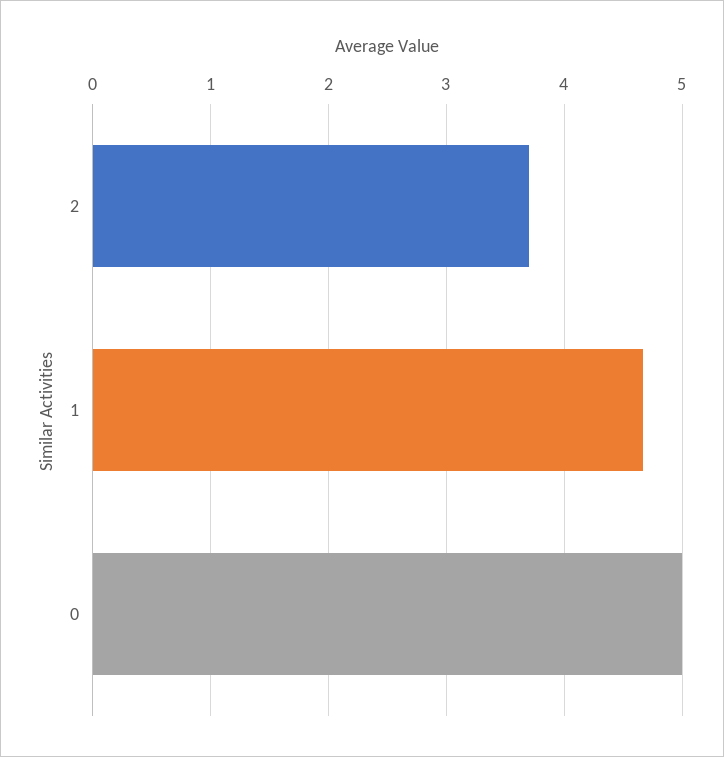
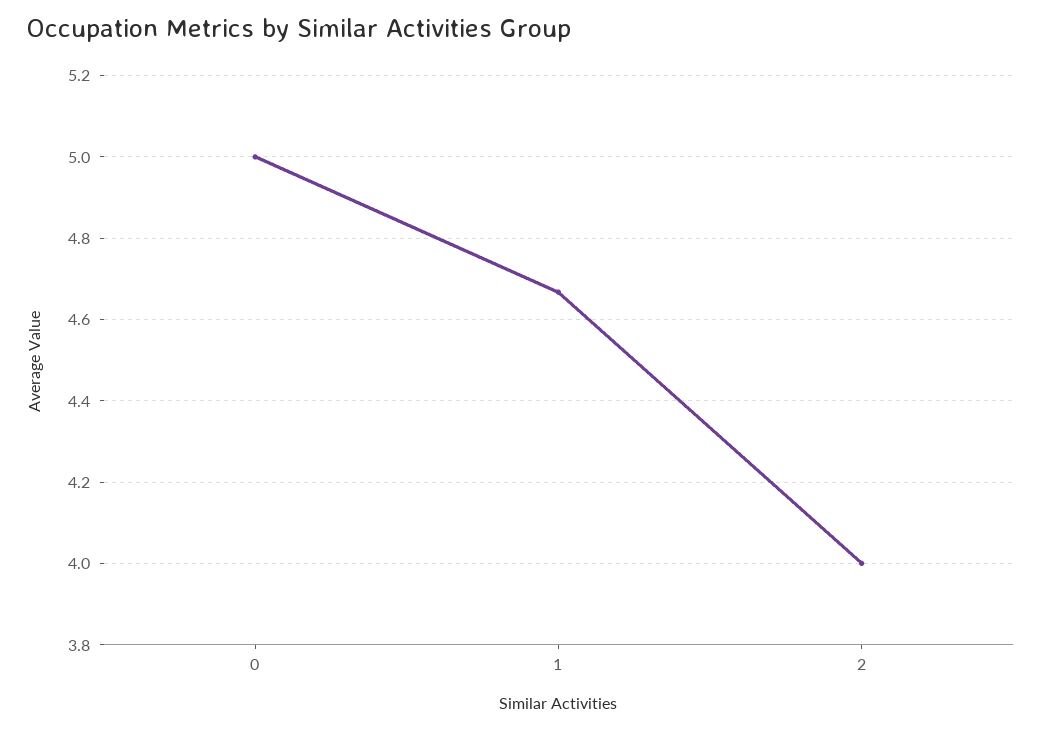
2: 3.7 -> 4

